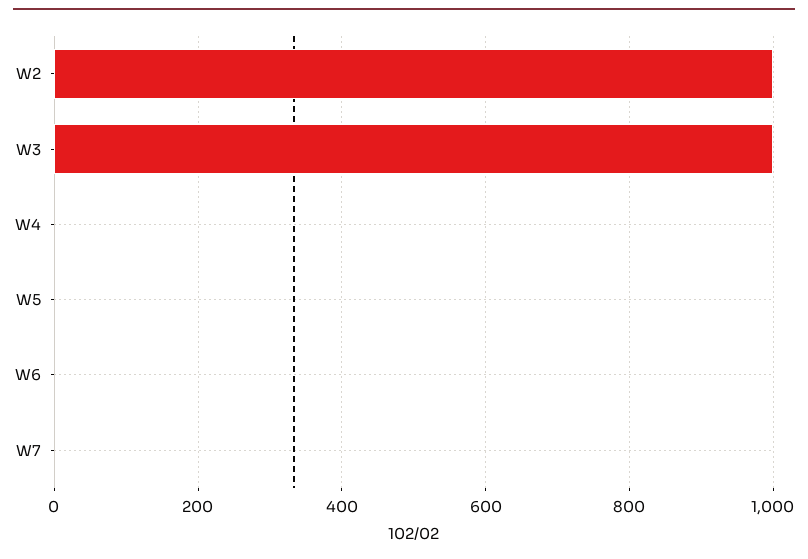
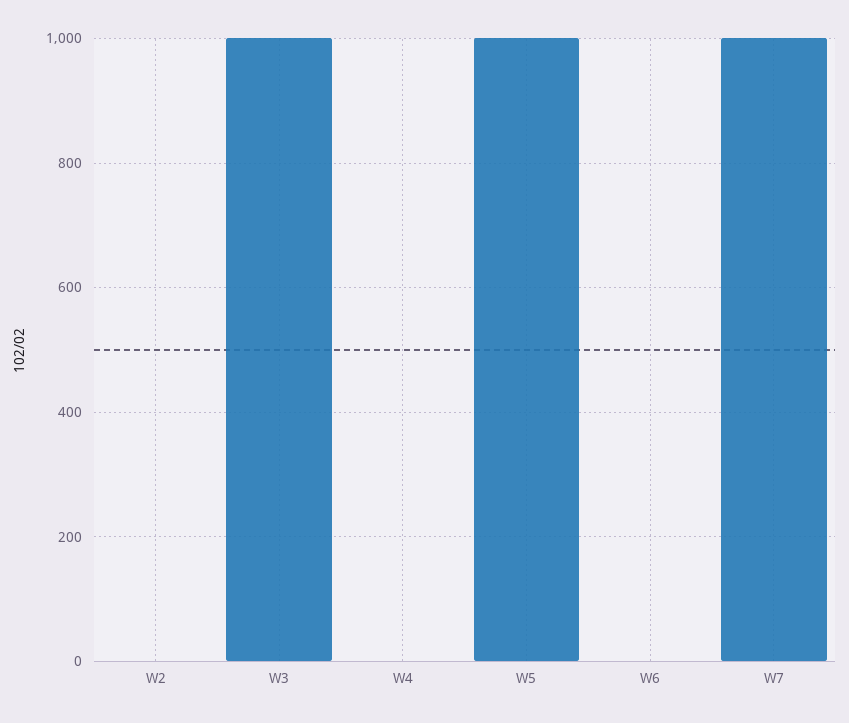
W2: 1000 -> 0
W5: 0 -> 1000
W7: 0 -> 1000

